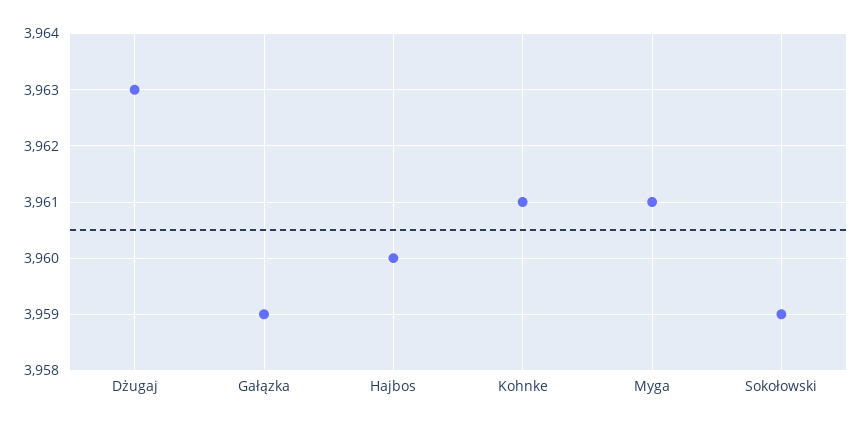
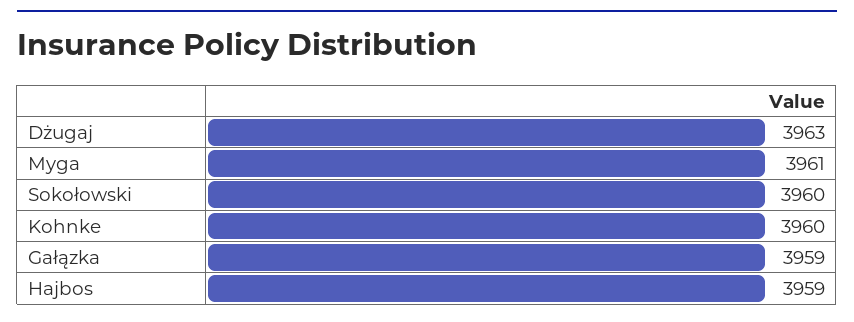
Hajbos: 3960 -> 3959
Kohnke: 3961 -> 3960
Sokołowski: 3959 -> 3960

